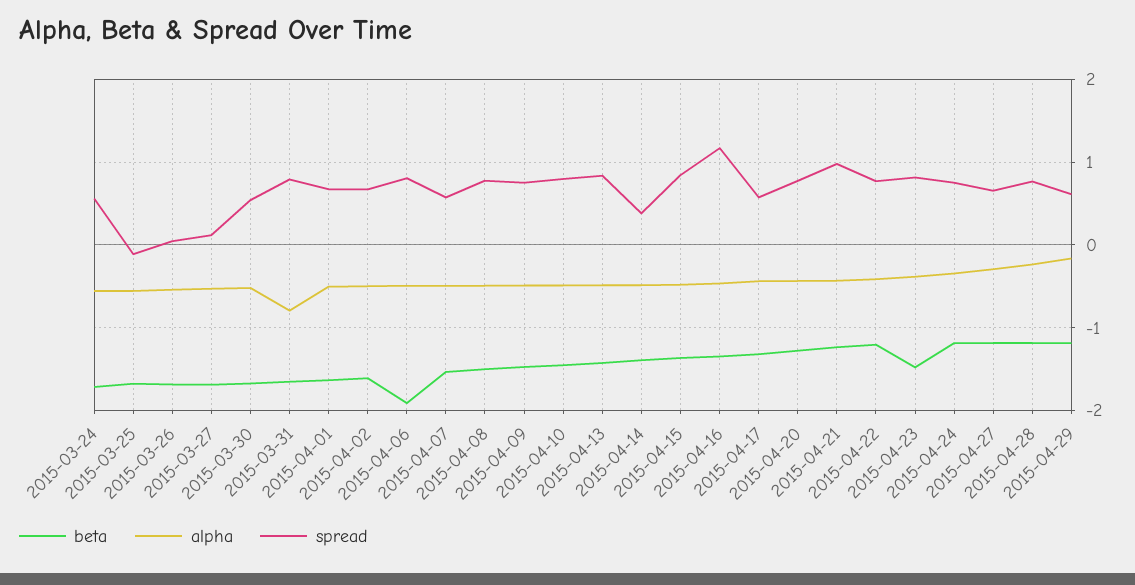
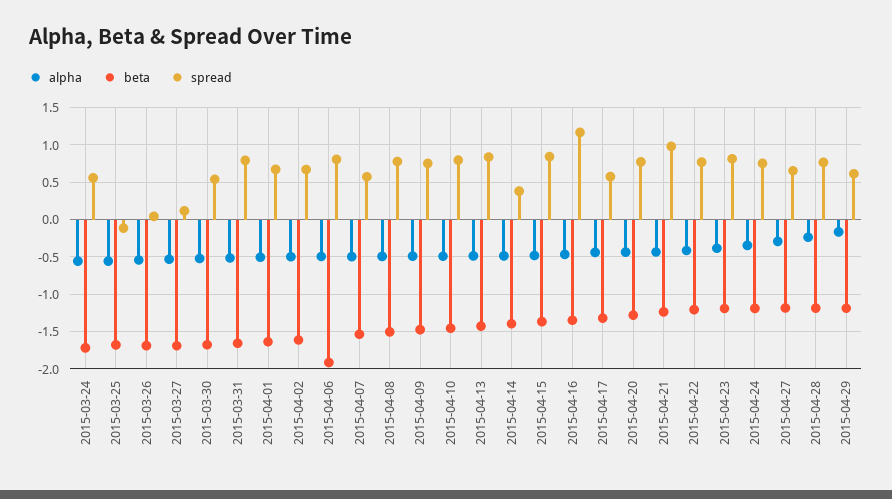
alpha, 2015-03-31: -0.8 -> -0.5
beta, 2015-04-23: -1.5 -> -1.2

